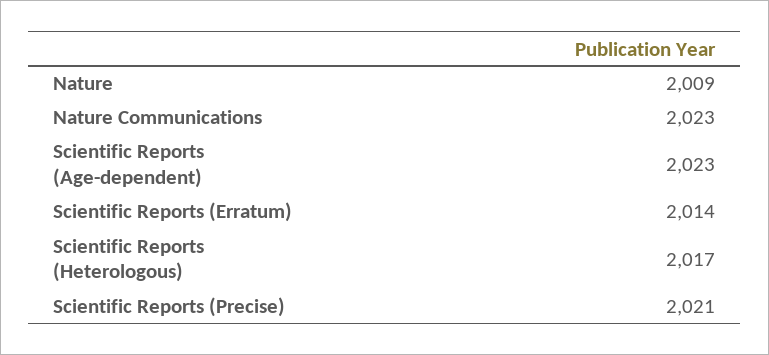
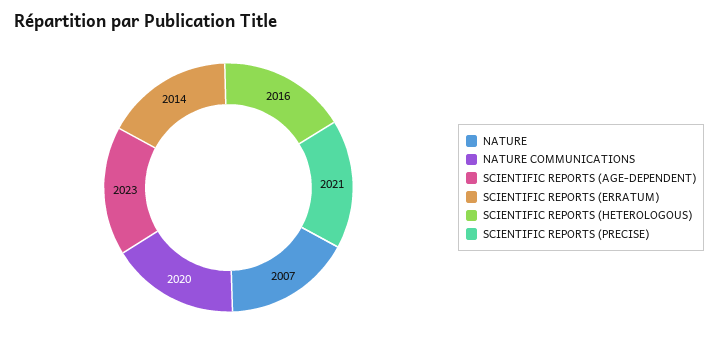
Nature: 2009 -> 2007
Nature Communications: 2023 -> 2020
Scientific Reports (Heterologous): 2017 -> 2016

